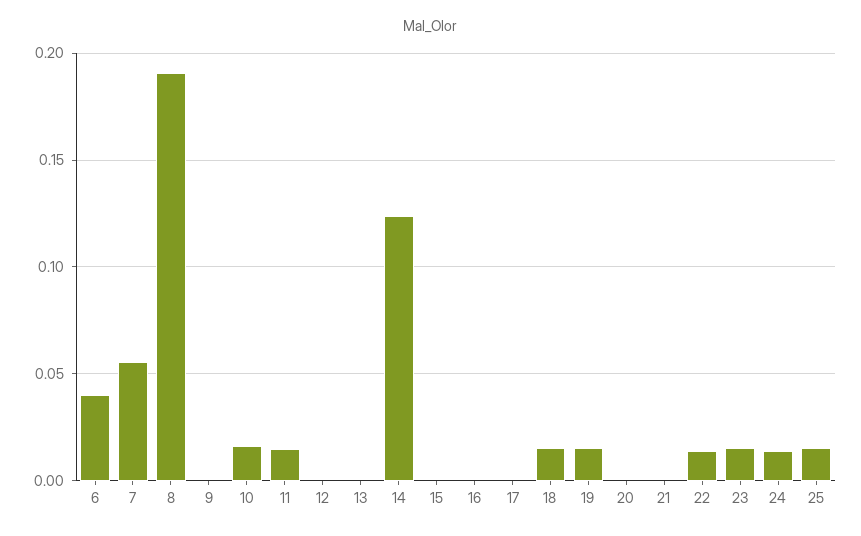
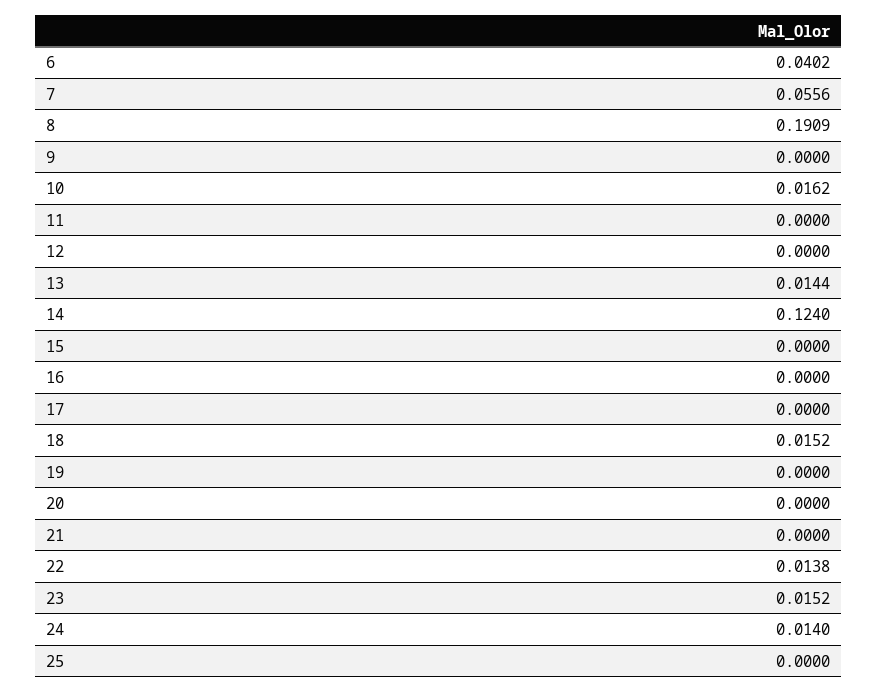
11: 0.015 -> 0
13: 0 -> 0.0144
19: 0.015 -> 0
25: 0.015 -> 0

